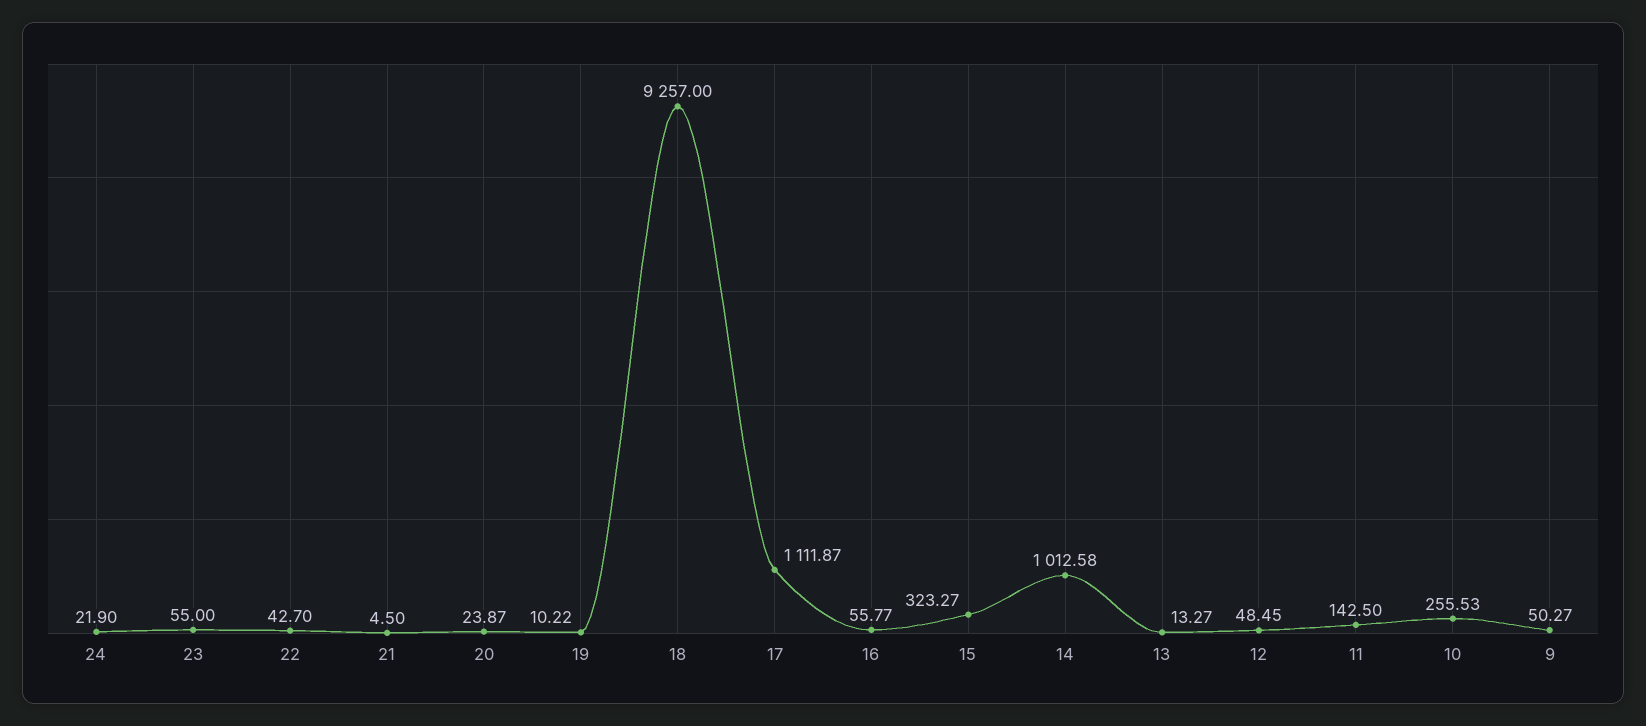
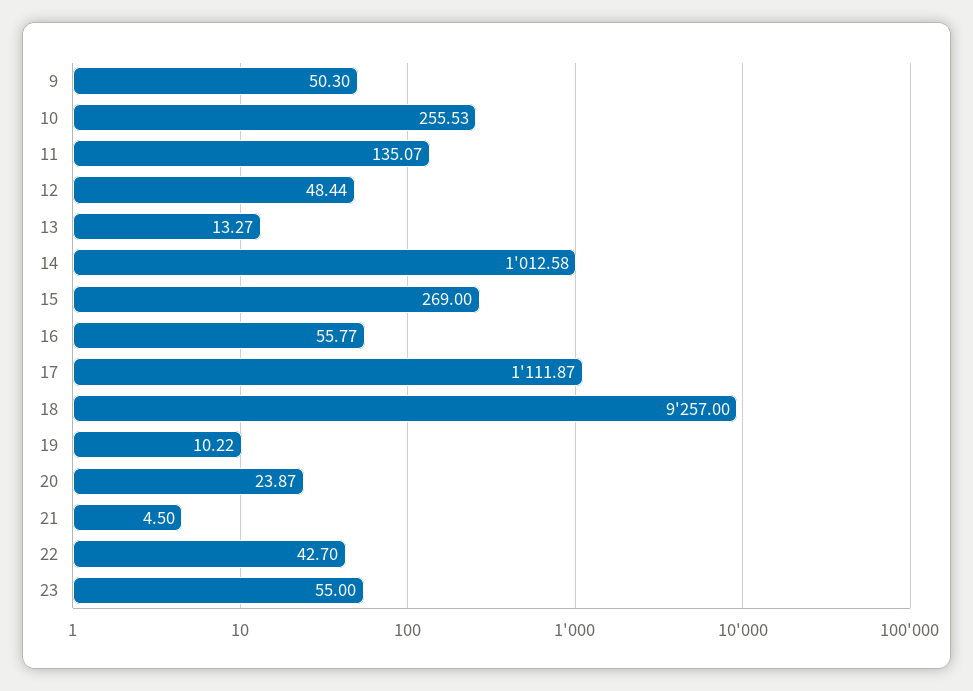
24: 21.9 -> none
15: 323.27 -> 269
12: 48.45 -> 48.44
11: 142.5 -> 135.07
9: 50.27 -> 50.3

